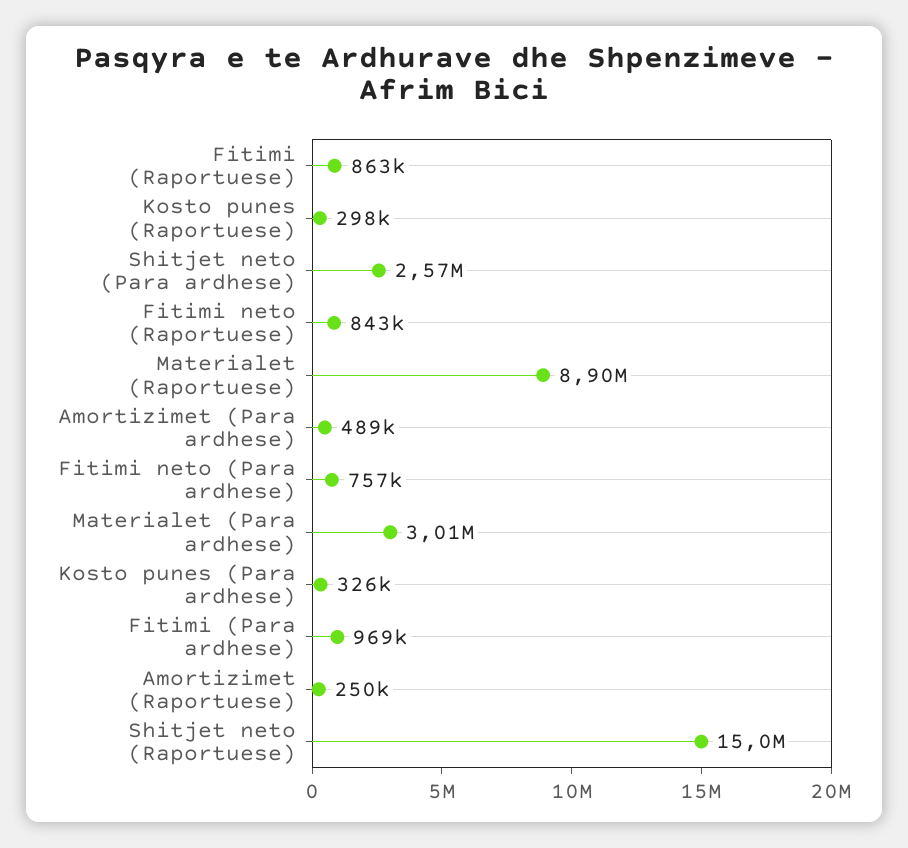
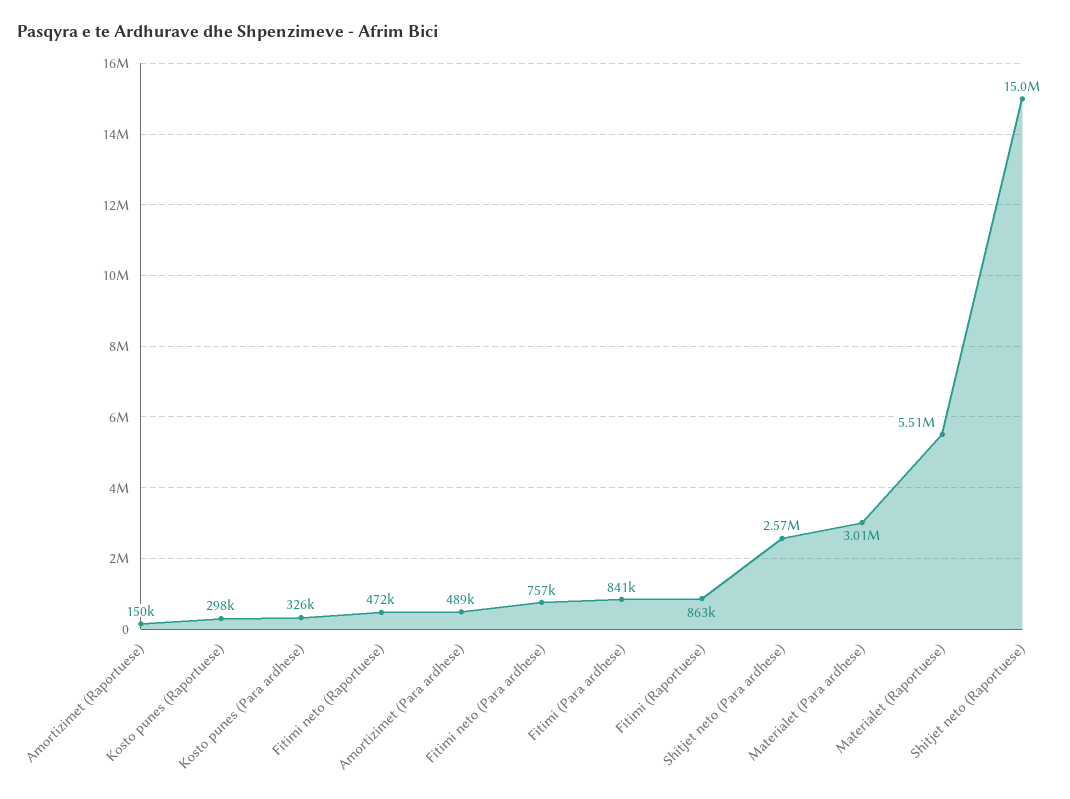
Fitimi neto (Raportuese): 843000 -> 472000
Materialet (Raportuese): 8900000 -> 5510000
Fitimi (Para ardhese): 969000 -> 841000
Amortizimet (Raportuese): 250000 -> 150000

